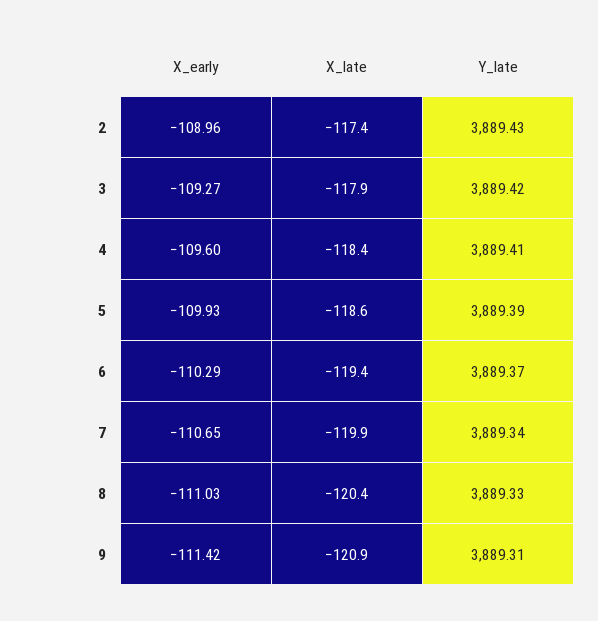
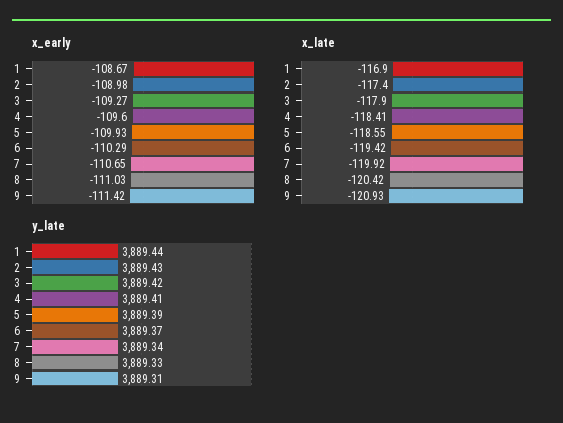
X_early, 2: -108.96 -> -108.98
X_early, 1: none -> -108.67
X_late, 1: none -> -116.9
Y_late, 1: none -> 3889.44

